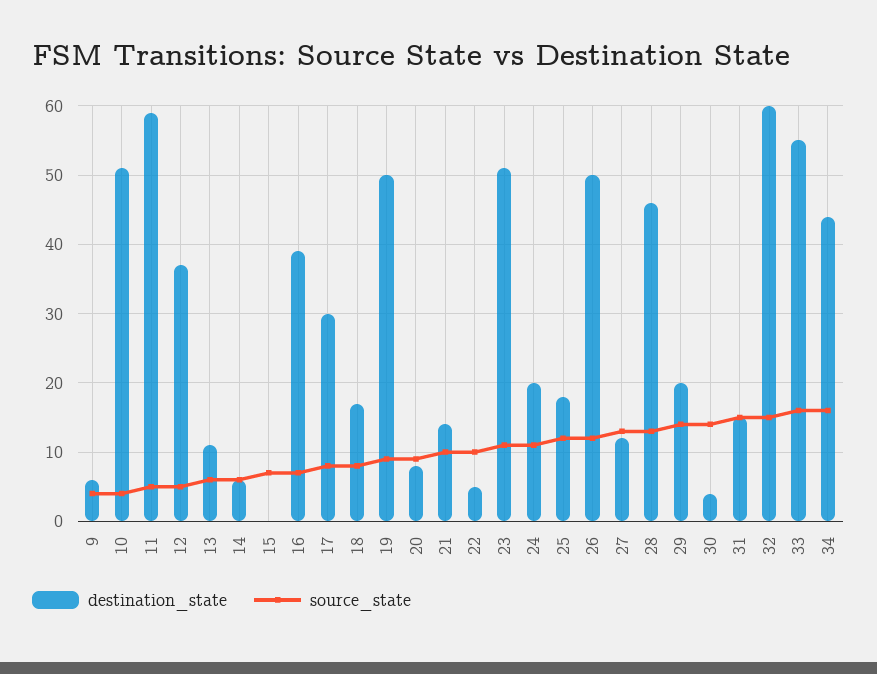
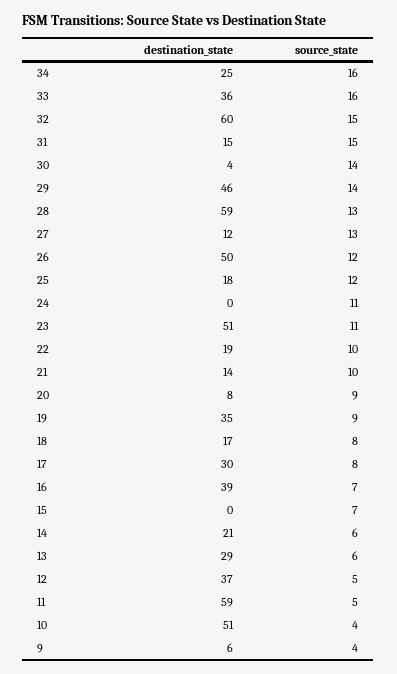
destination_state, 13: 11 -> 29
destination_state, 14: 6 -> 21
destination_state, 19: 50 -> 35
destination_state, 22: 5 -> 19
destination_state, 24: 20 -> 0
destination_state, 28: 46 -> 59
destination_state, 29: 20 -> 46
destination_state, 33: 55 -> 36
destination_state, 34: 44 -> 25

